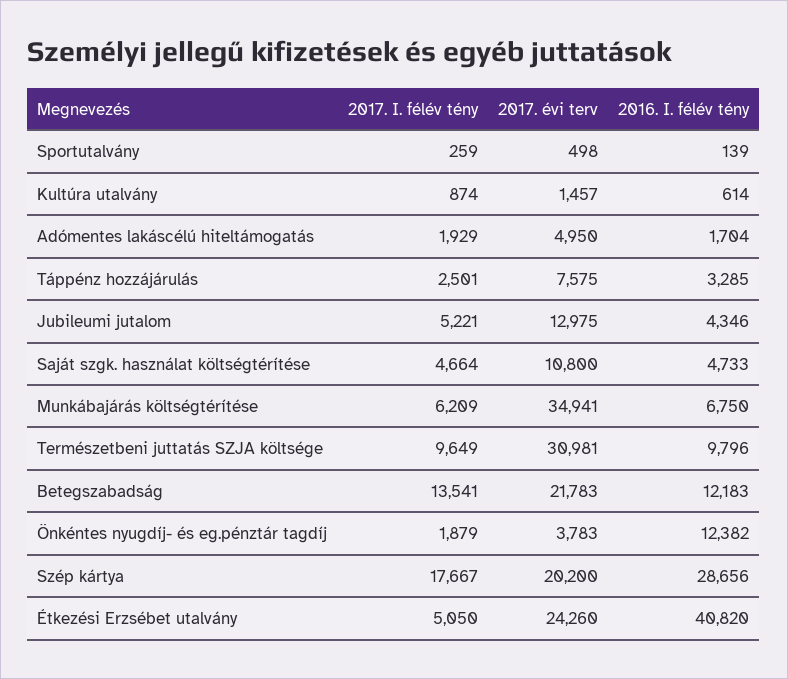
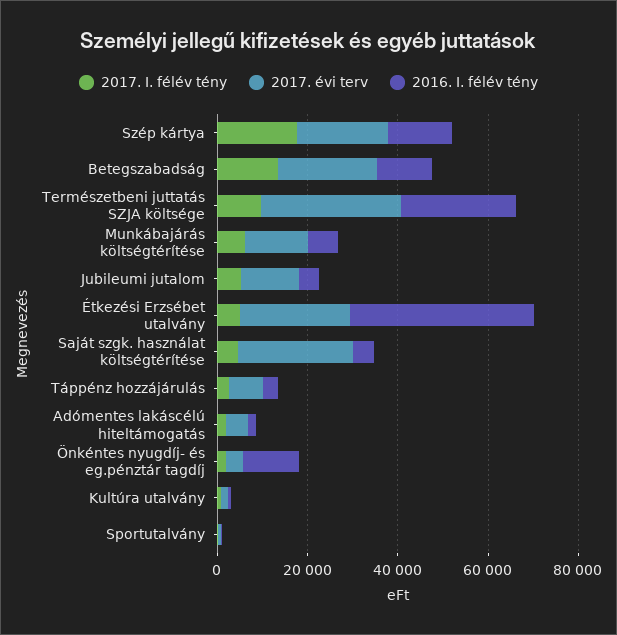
2017. évi terv, Saját szgk. használat költségtérítése: 10800 -> 25000
2017. évi terv, Munkábajárás költségtérítése: 34941 -> 15000
2016. I. félév tény, Természetbeni juttatás SZJA költsége: 9796 -> 25000
2016. I. félév tény, Szép kártya: 28656 -> 15000

